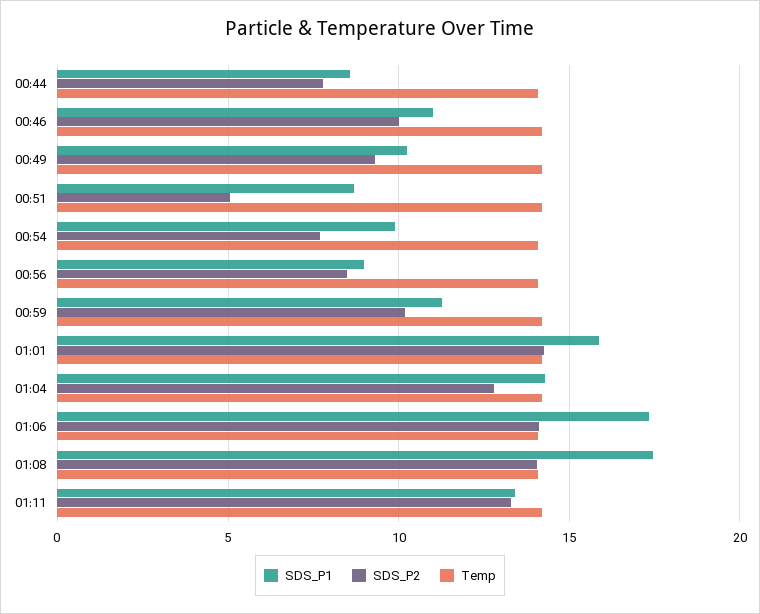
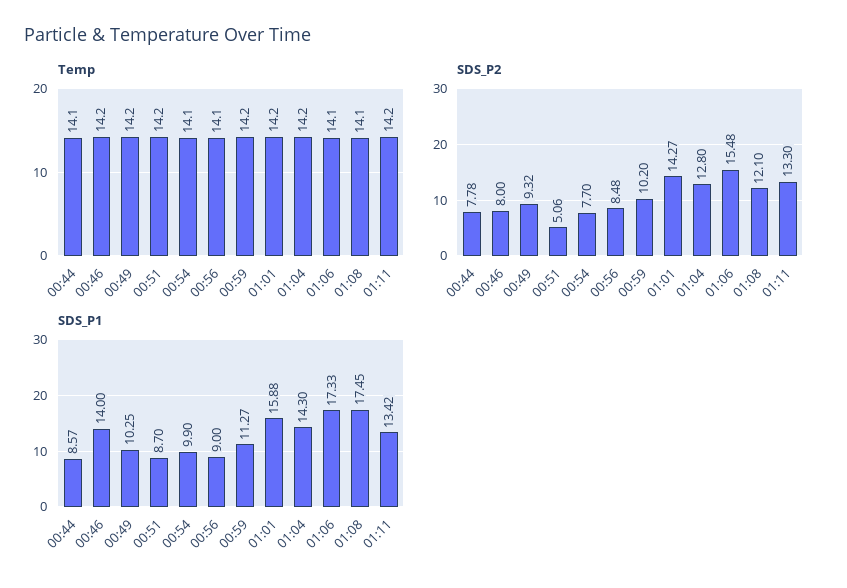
SDS_P1, 00:46: 11 -> 14
SDS_P2, 00:46: 10 -> 8
SDS_P2, 01:06: 14 -> 15.48
SDS_P2, 01:08: 14 -> 12.1

